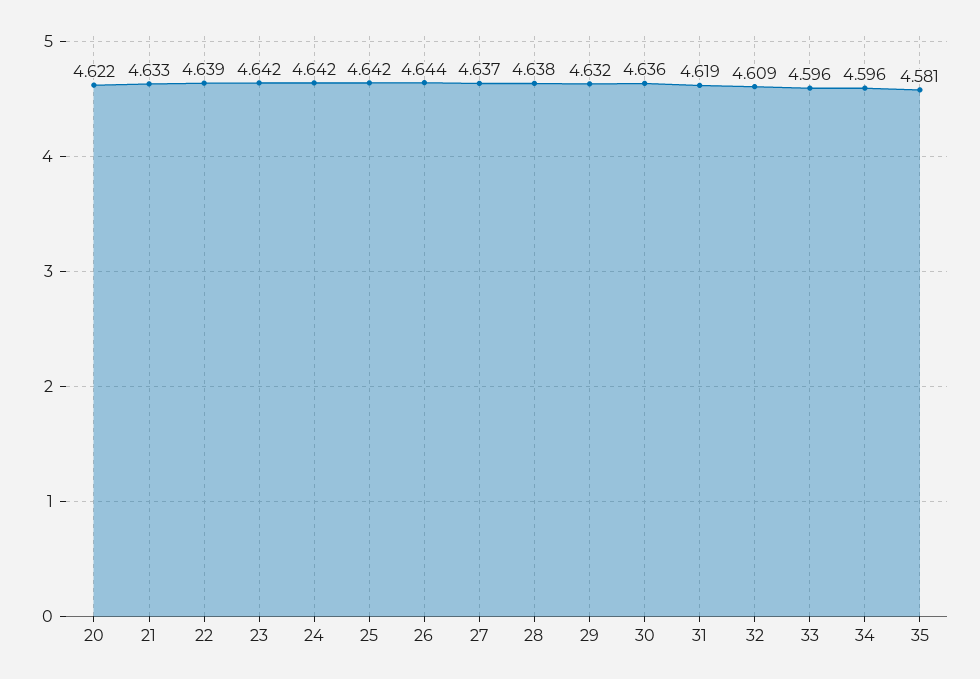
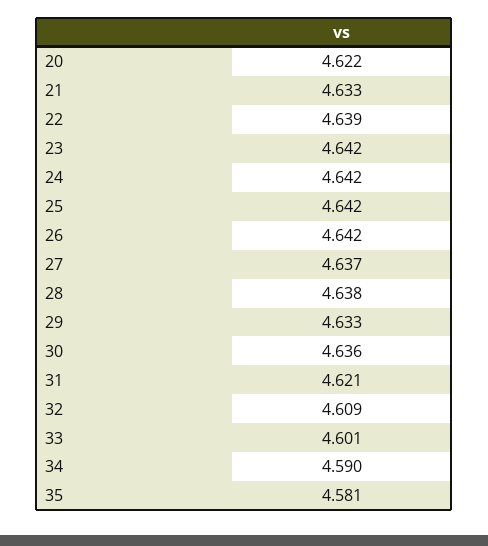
26: 4.644 -> 4.642
29: 4.632 -> 4.633
31: 4.619 -> 4.621
33: 4.596 -> 4.601
34: 4.596 -> 4.59

